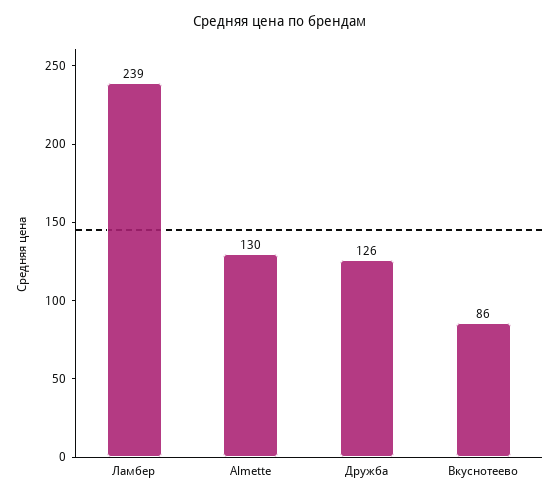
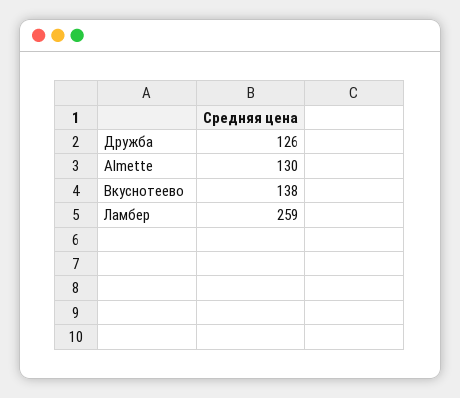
Ламбер: 239 -> 259
Вкуснотеево: 86 -> 138

